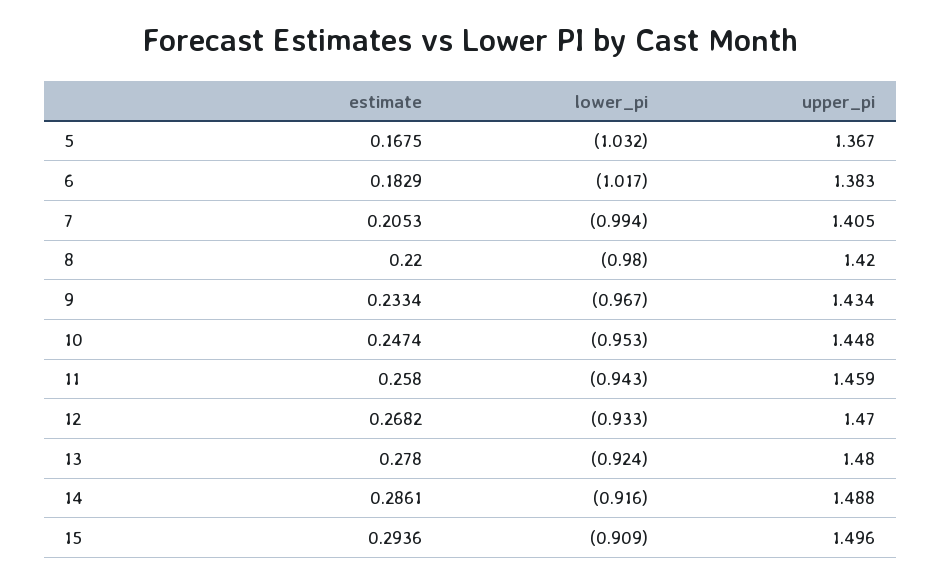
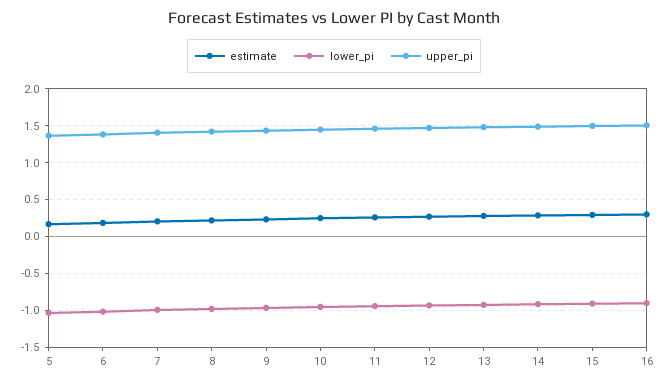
estimate, 16: none -> 0.3
lower_pi, 16: none -> -0.9
upper_pi, 16: none -> 1.5

